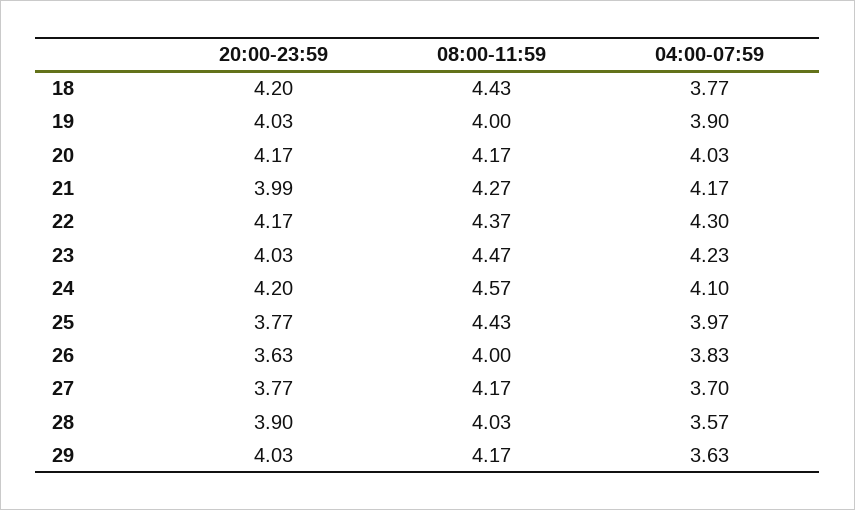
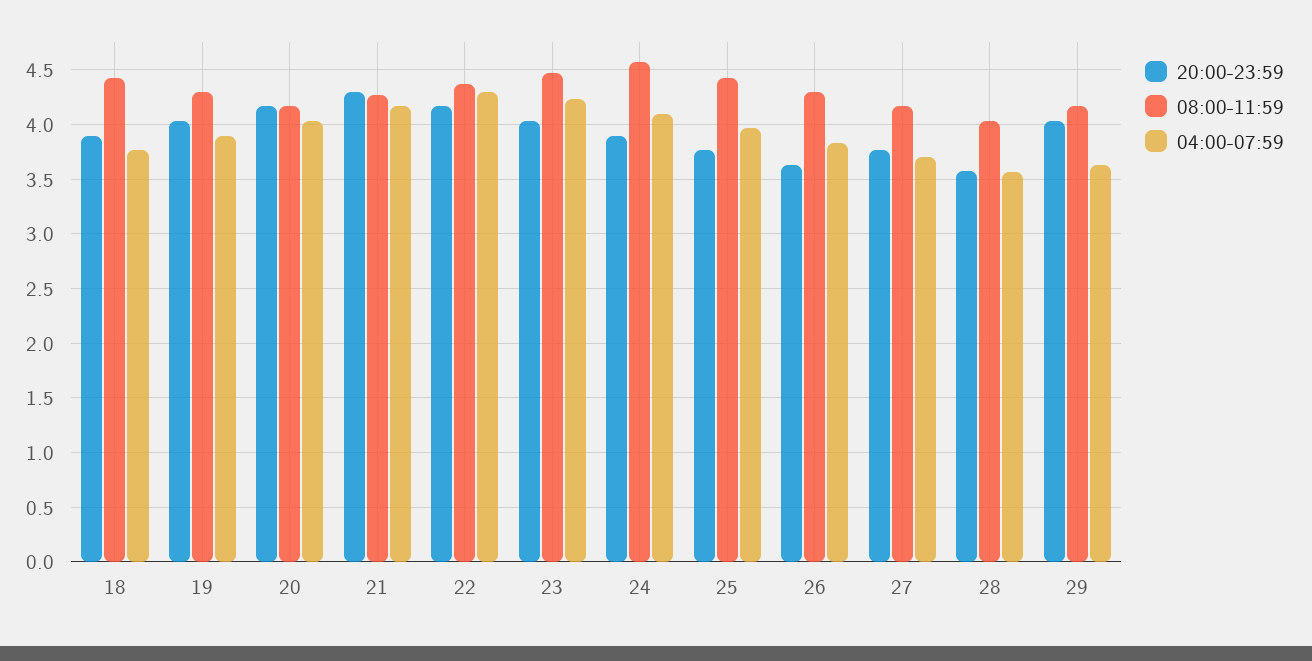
20:00-23:59, 18: 4.2 -> 3.9
08:00-11:59, 19: 4 -> 4.3
20:00-23:59, 21: 3.99 -> 4.3
20:00-23:59, 24: 4.2 -> 3.9
08:00-11:59, 26: 4 -> 4.3
20:00-23:59, 28: 3.9 -> 3.6

